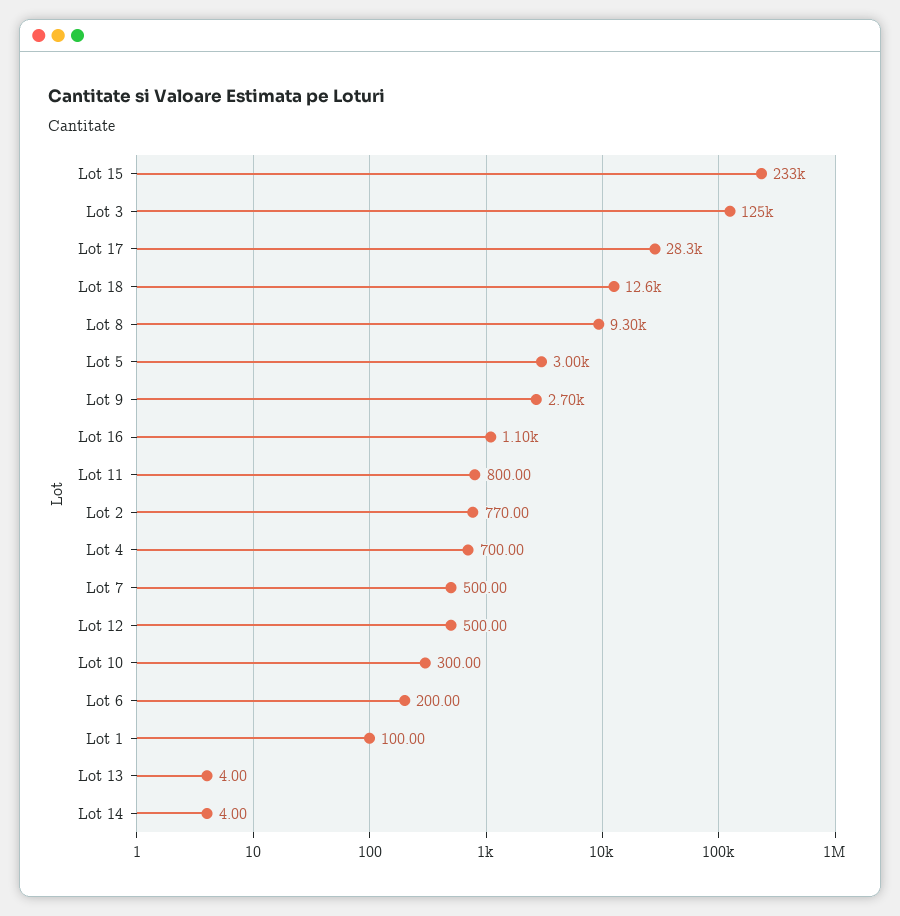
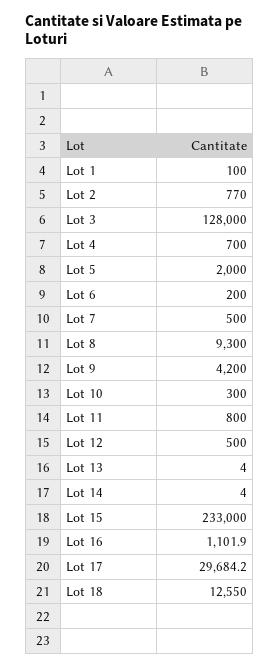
Lot 3: 125000 -> 128000
Lot 17: 28300 -> 29684.2
Lot 5: 3000 -> 2000
Lot 9: 2700 -> 4200

